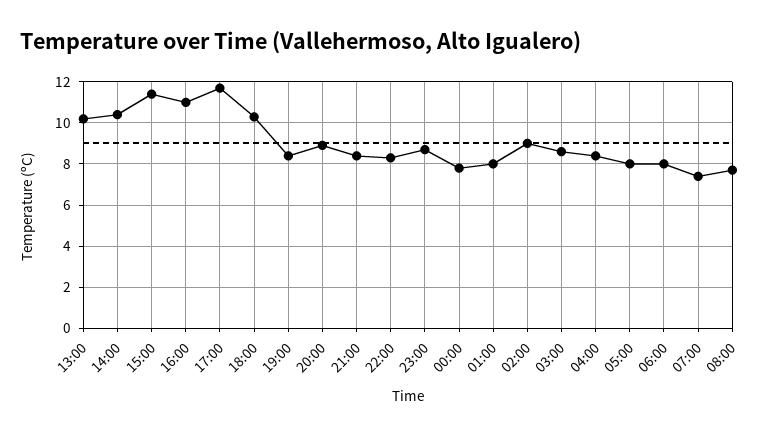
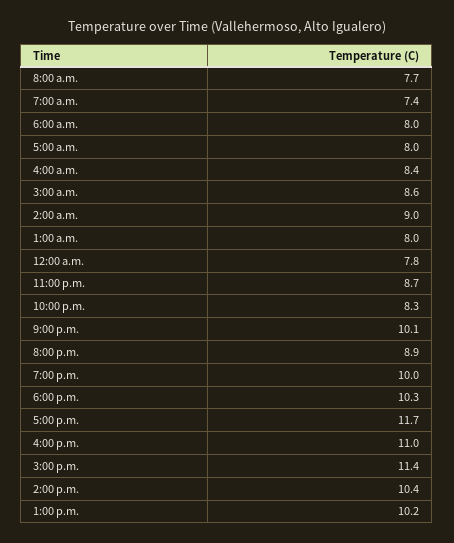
19:00: 8.5 -> 10
21:00: 8.5 -> 10.1

